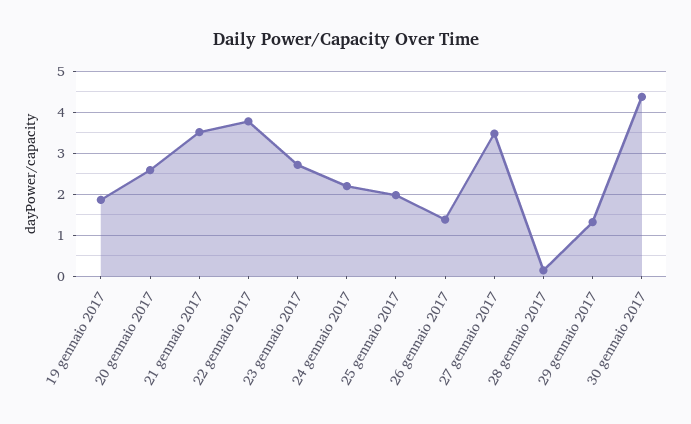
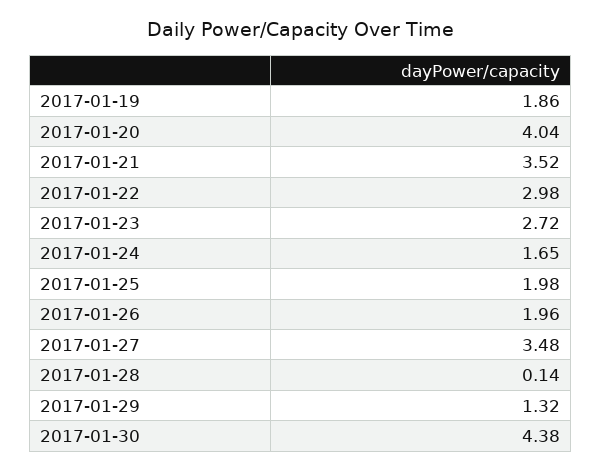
20 gennaio 2017: 2.6 -> 4.04
22 gennaio 2017: 3.8 -> 2.98
24 gennaio 2017: 2.2 -> 1.65
26 gennaio 2017: 1.4 -> 1.96

